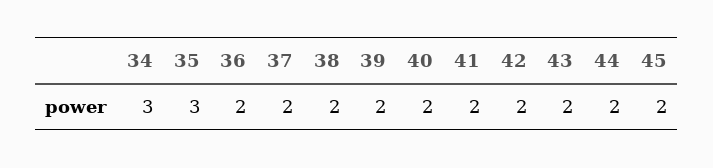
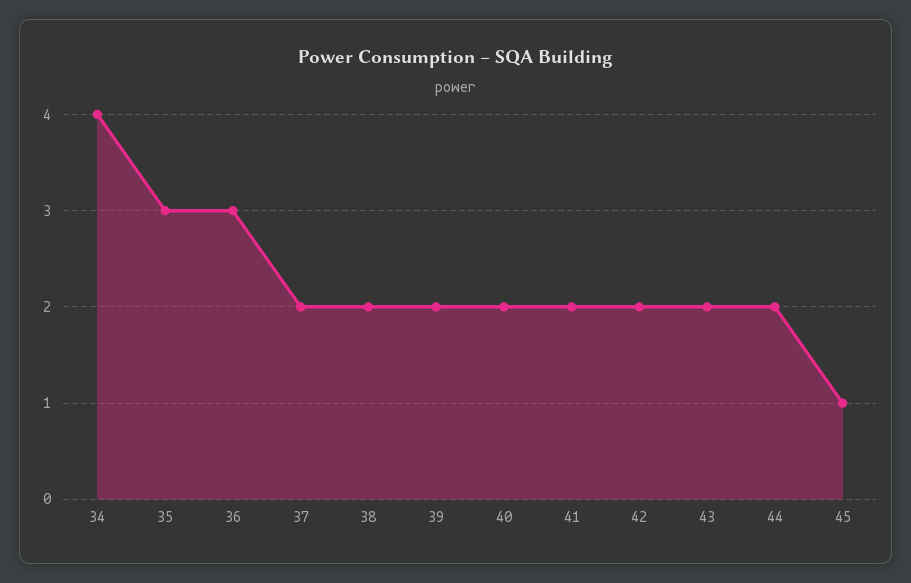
34: 3 -> 4
36: 2 -> 3
45: 2 -> 1

